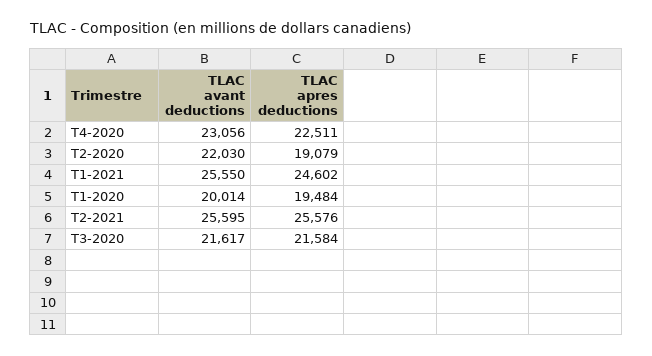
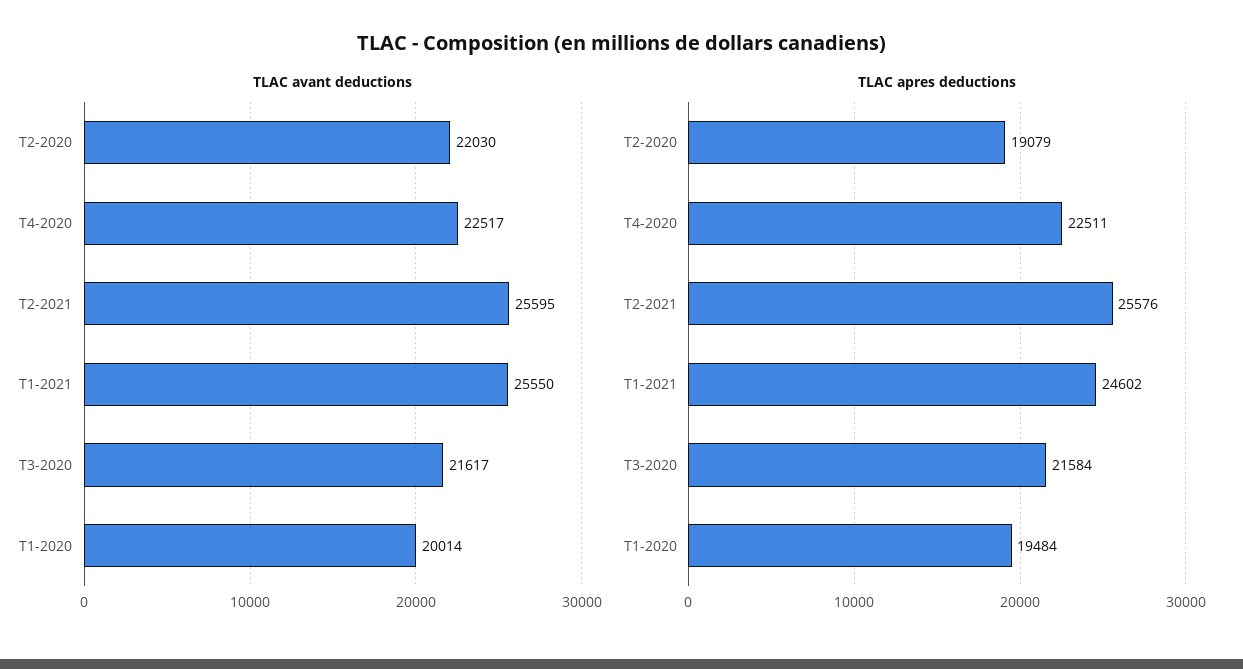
TLAC avant deductions, T4-2020: 23056 -> 22517

